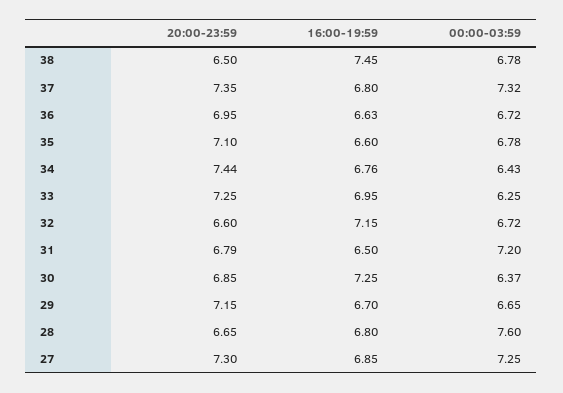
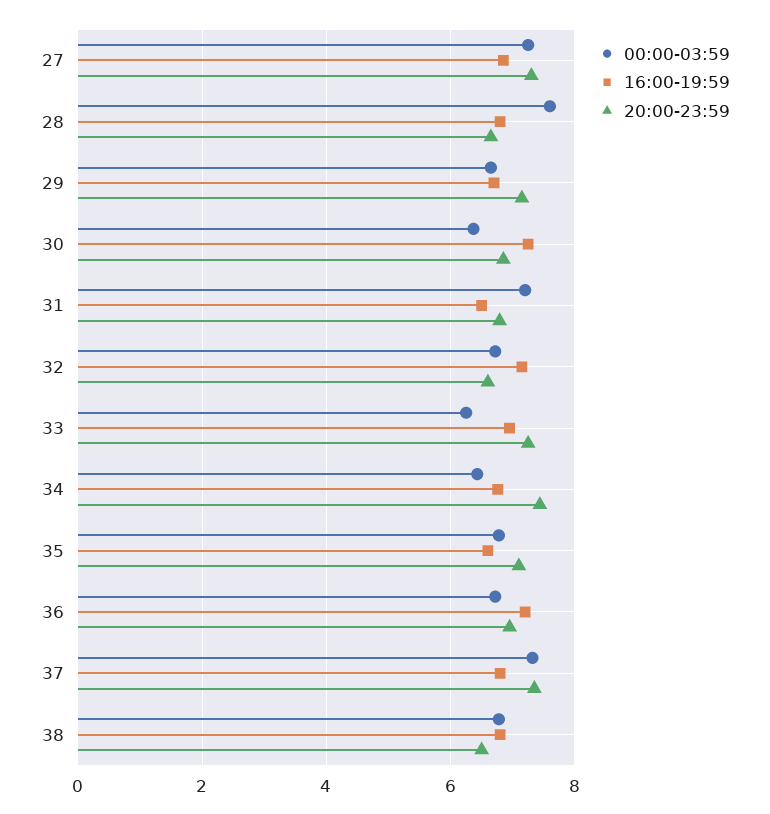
16:00-19:59, 38: 7.45 -> 6.8
16:00-19:59, 36: 6.63 -> 7.2

